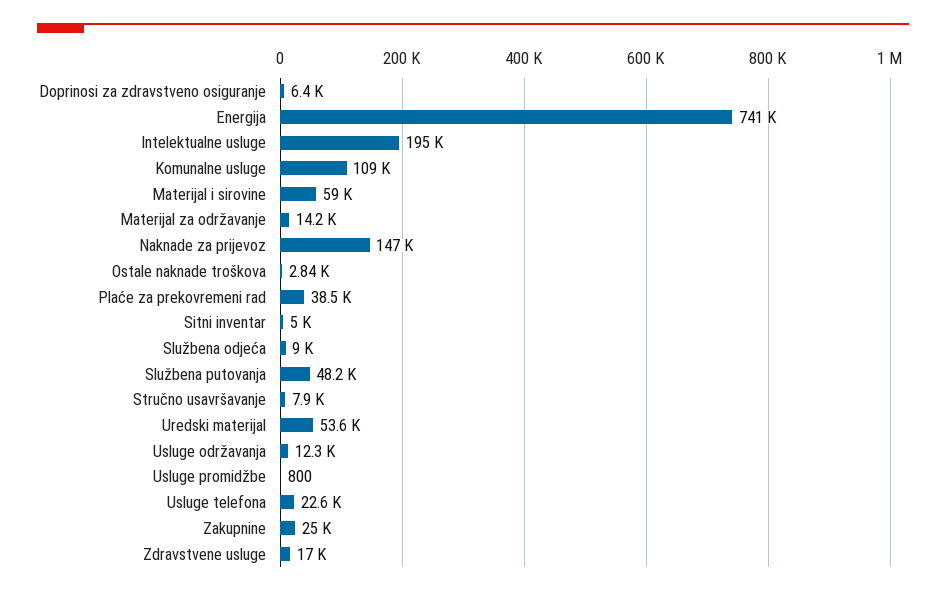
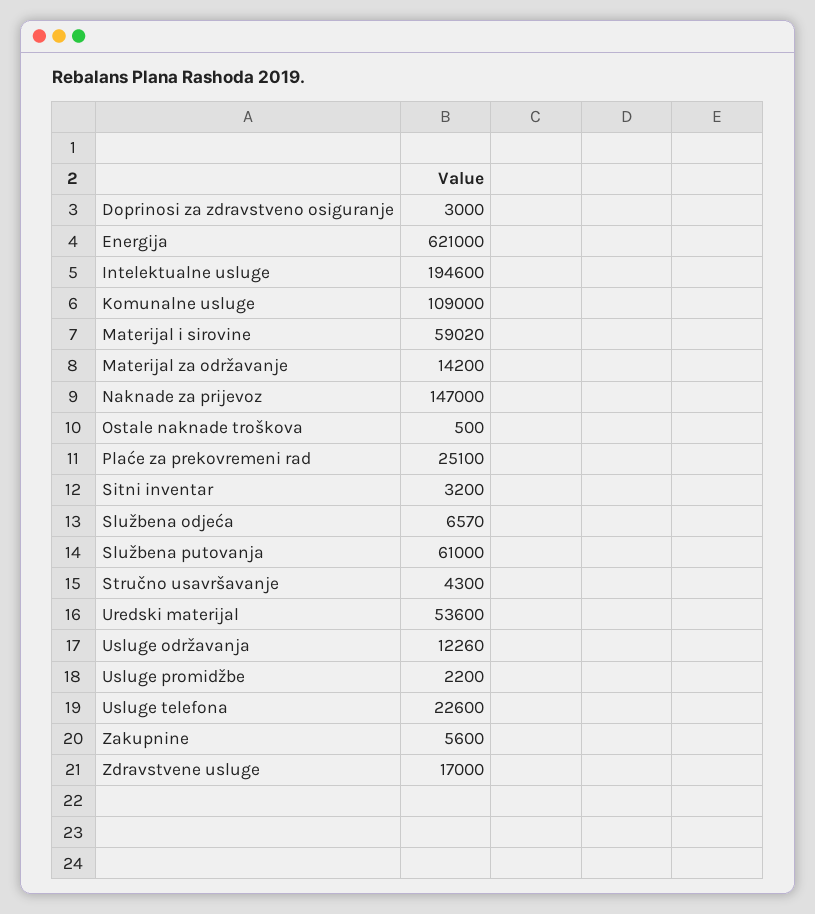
Doprinosi za zdravstveno osiguranje: 6400 -> 3000
Energija: 741000 -> 621000
Ostale naknade troškova: 2840 -> 500
Plaće za prekovremeni rad: 38500 -> 25100
Sitni inventar: 5000 -> 3200
Službena odjeća: 9000 -> 6570
Službena putovanja: 48200 -> 61000
Stručno usavršavanje: 7900 -> 4300
Usluge promidžbe: 800 -> 2200
Zakupnine: 25000 -> 5600

